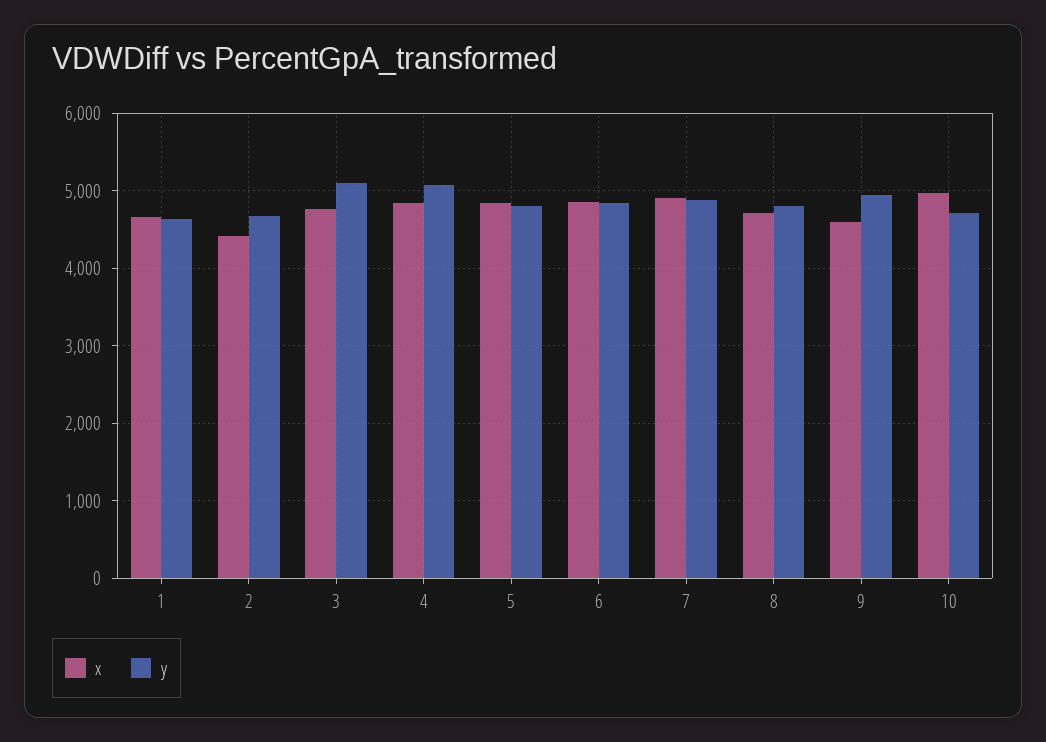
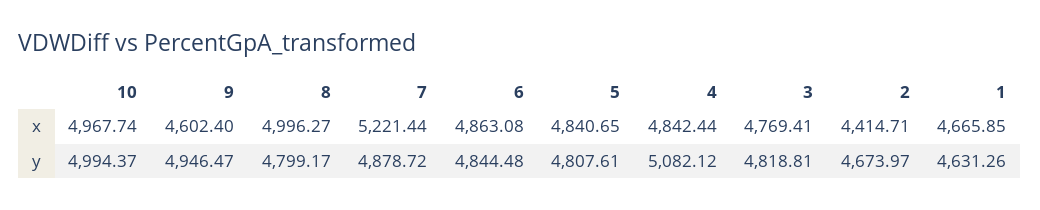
y, 3: 5100 -> 4818.81
x, 7: 4900 -> 5221.44
x, 8: 4700 -> 4996.27
y, 10: 4700 -> 4994.37

